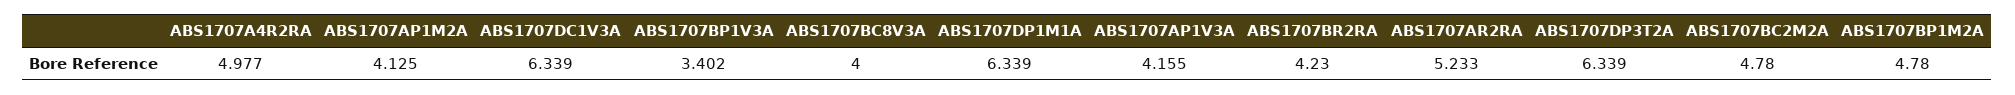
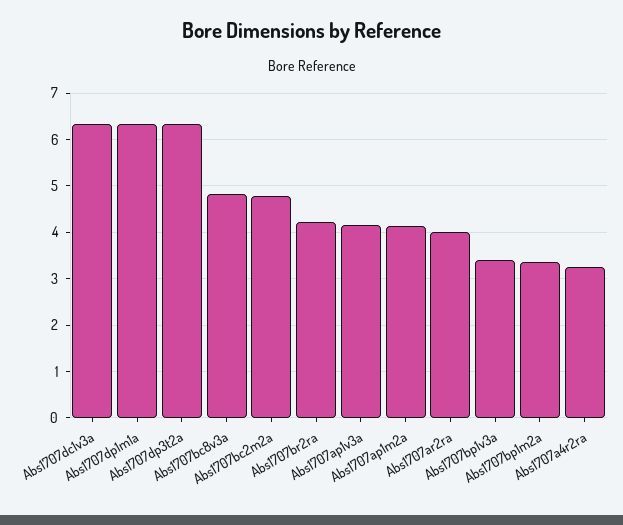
ABS1707A4R2RA: 4.977 -> 3.2
ABS1707BC8V3A: 4 -> 4.8
ABS1707AR2RA: 5.233 -> 4
ABS1707BP1M2A: 4.78 -> 3.4

